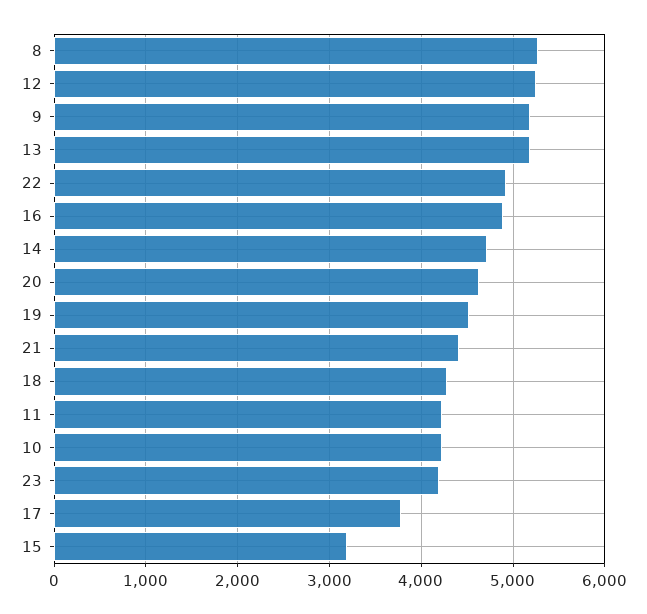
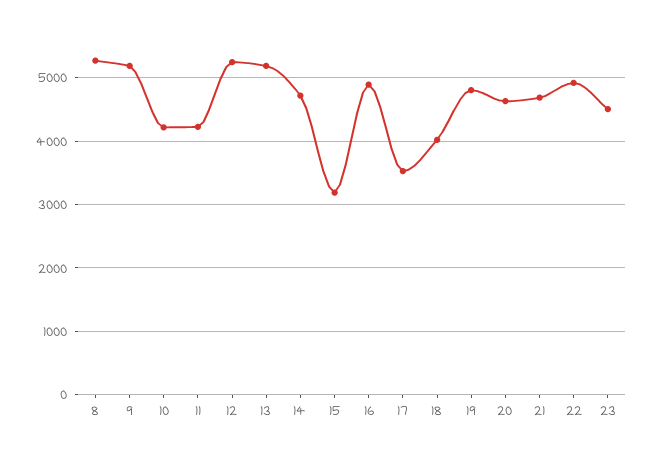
19: 4500 -> 4800
21: 4400 -> 4700
18: 4300 -> 4000
23: 4200 -> 4500
17: 3800 -> 3500

